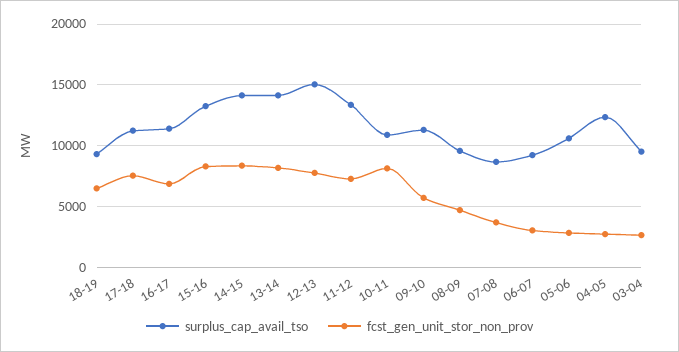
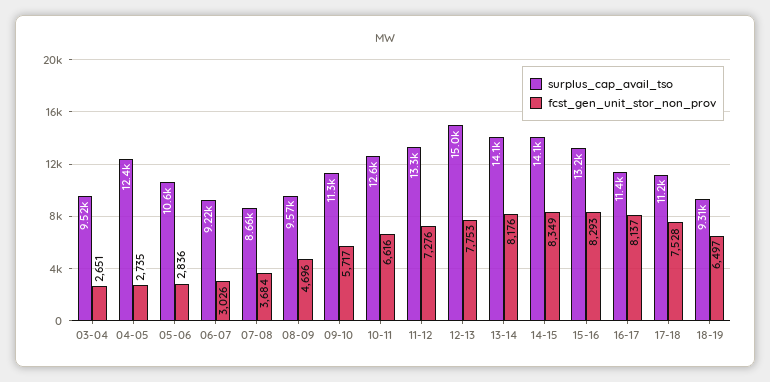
fcst_gen_unit_stor_non_prov, 16-17: 7000 -> 8137
surplus_cap_avail_tso, 10-11: 11000 -> 12600
fcst_gen_unit_stor_non_prov, 10-11: 8000 -> 6616

